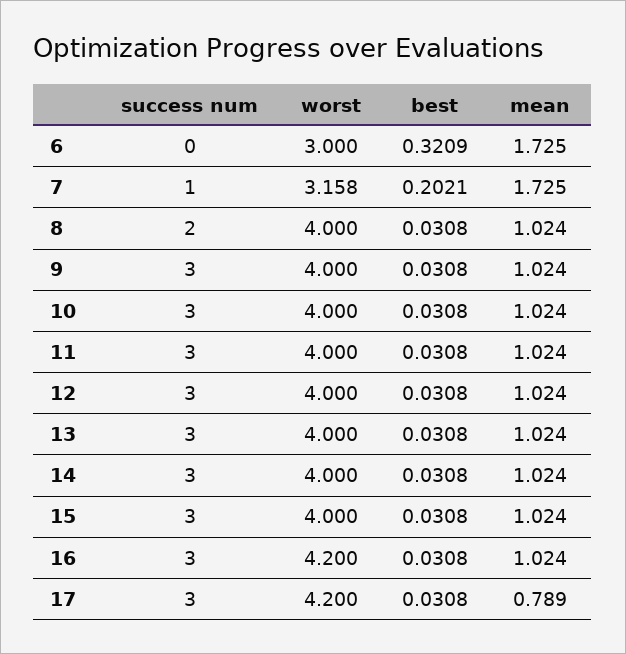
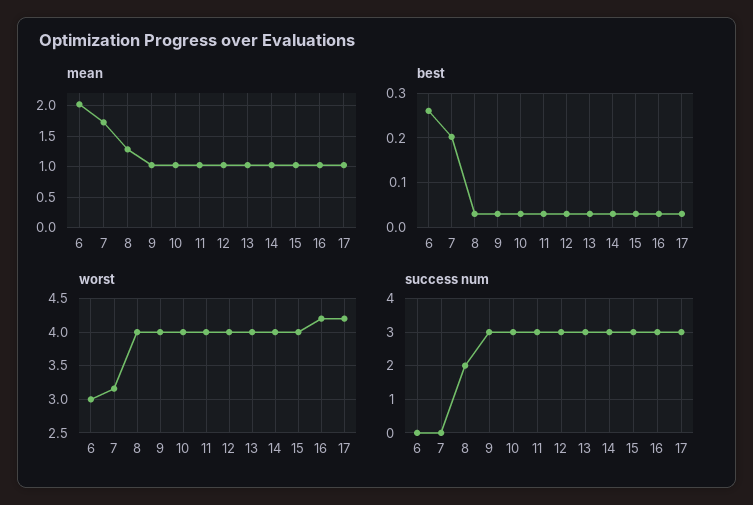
best, 6: 0.3209 -> 0.26
mean, 6: 1.725 -> 2
success num, 7: 1 -> 0
mean, 8: 1.024 -> 1.3
mean, 17: 0.789 -> 1

